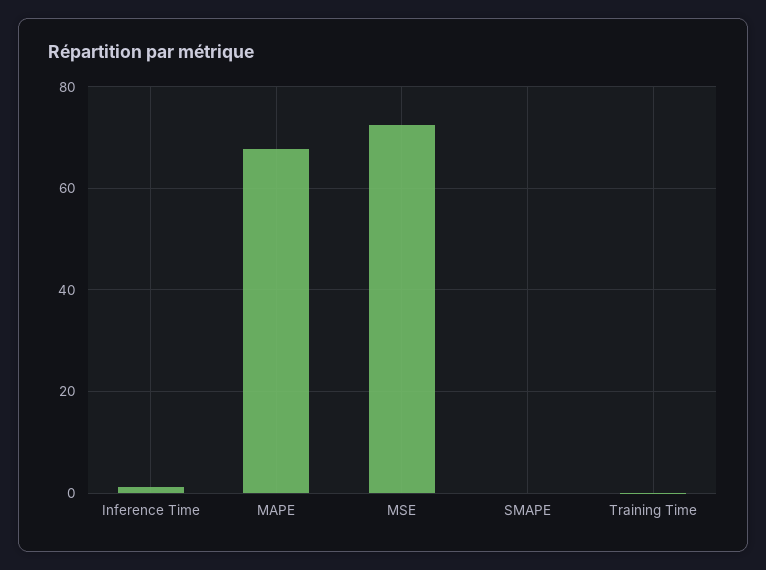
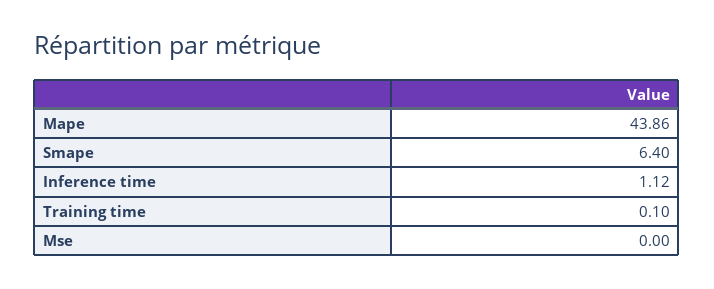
MAPE: 68 -> 43.86
MSE: 72 -> 0
SMAPE: 0 -> 6.4

